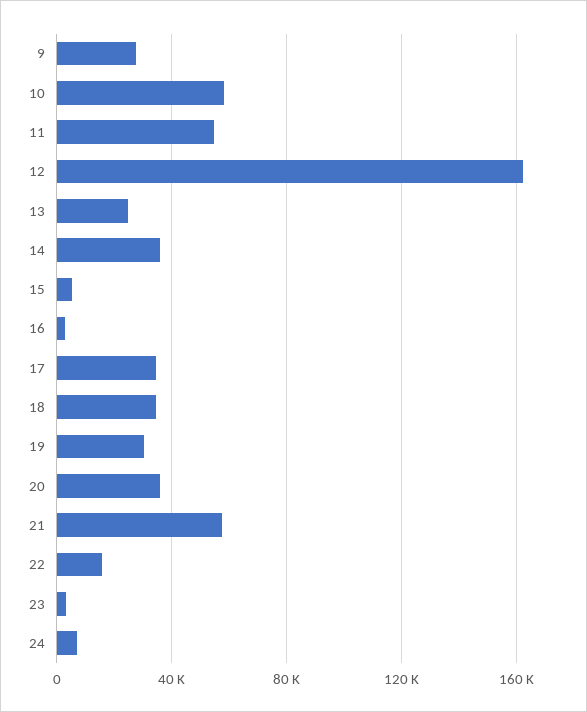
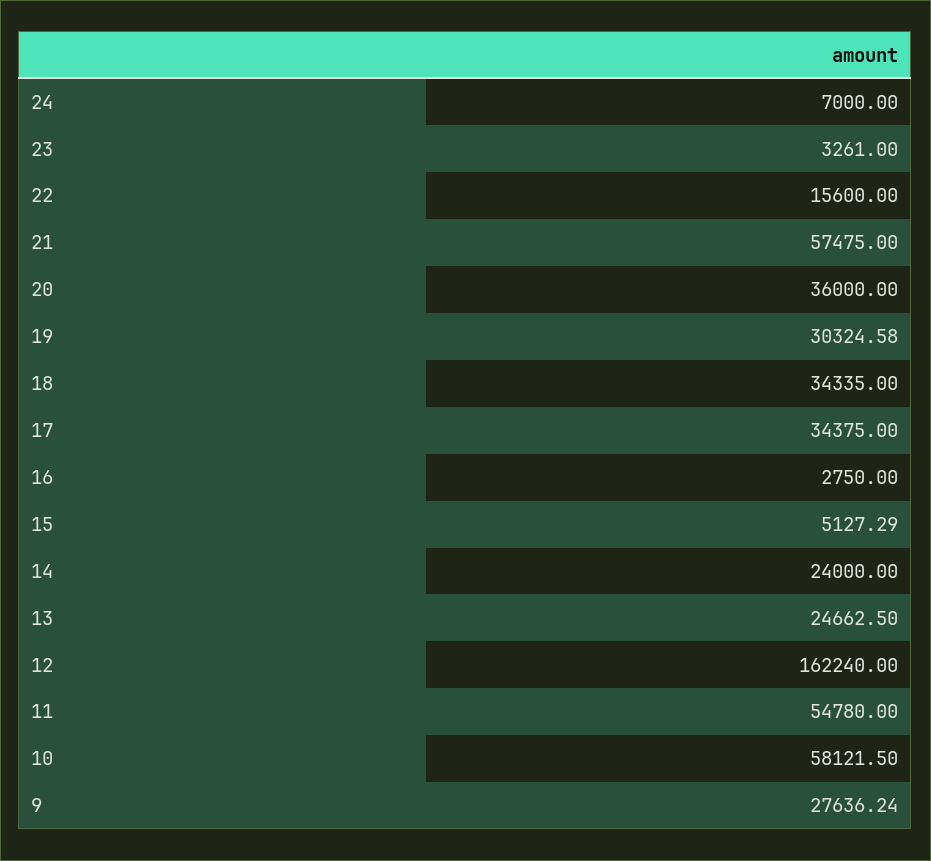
14: 35000 -> 24000

